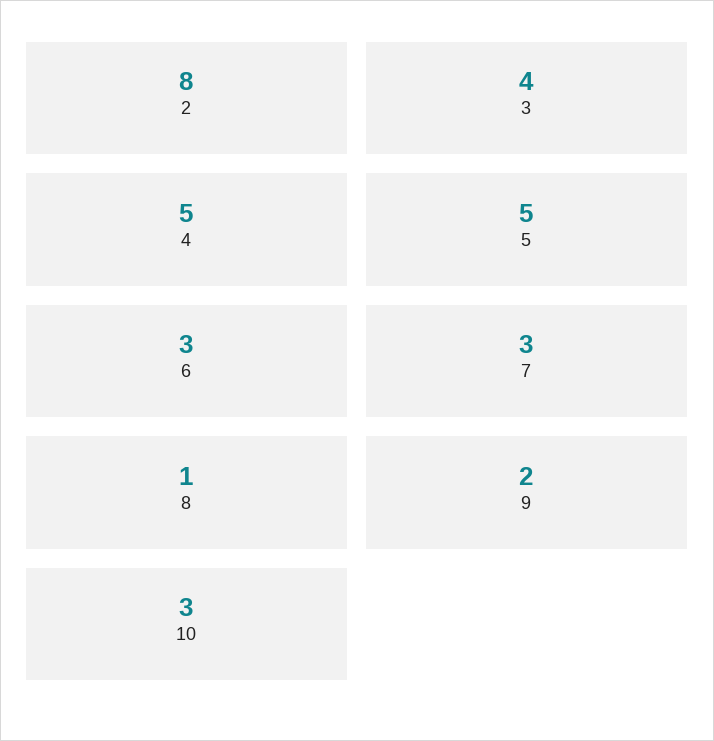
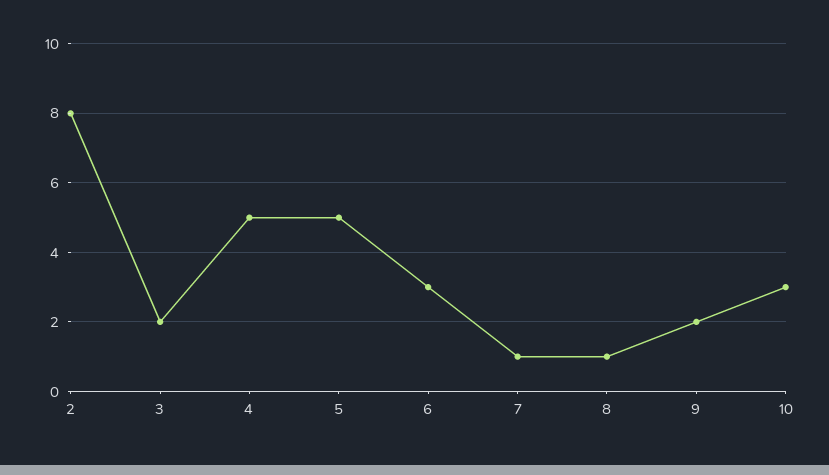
3: 4 -> 2
7: 3 -> 1

